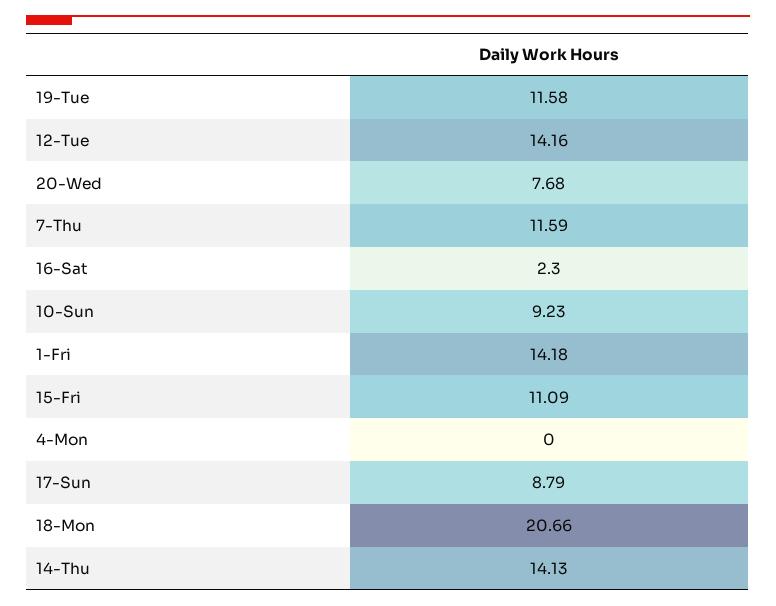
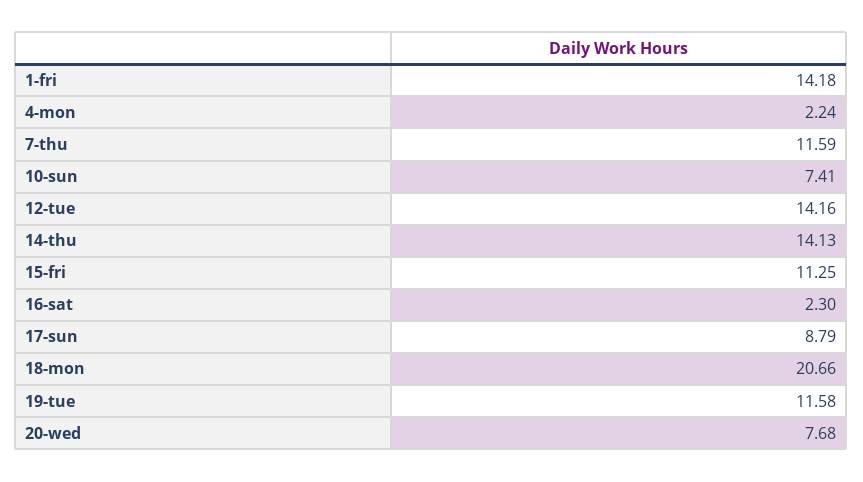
10-Sun: 9.23 -> 7.41
15-Fri: 11.09 -> 11.25
4-Mon: 0 -> 2.24

